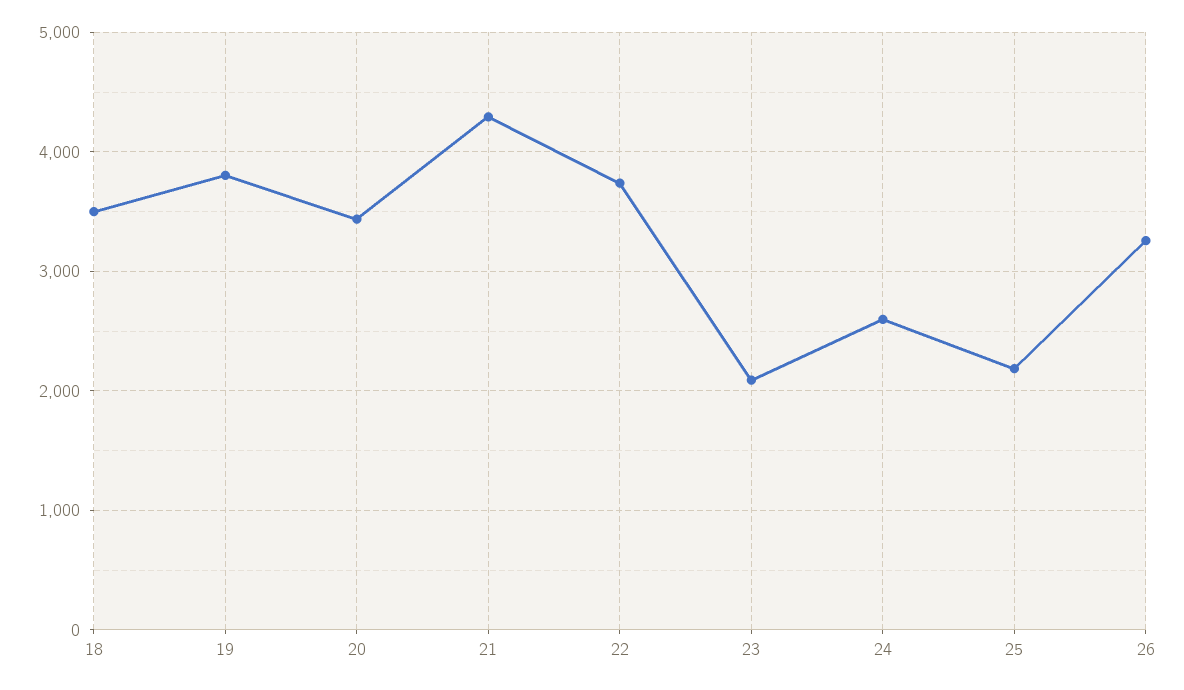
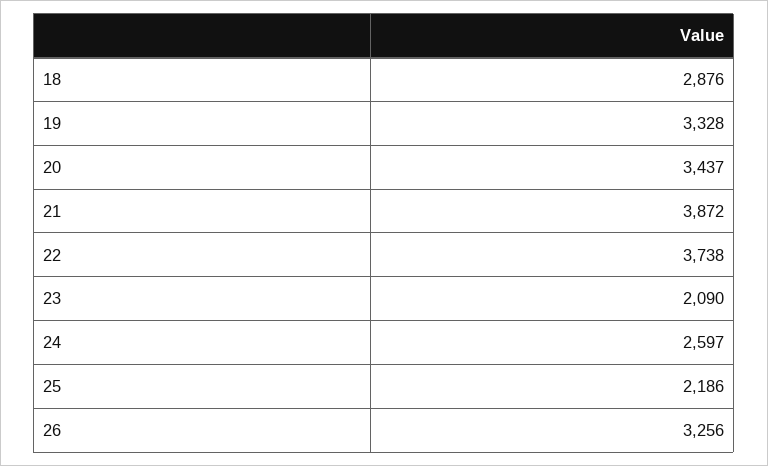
18: 3500 -> 2876
19: 3800 -> 3328
21: 4300 -> 3872

